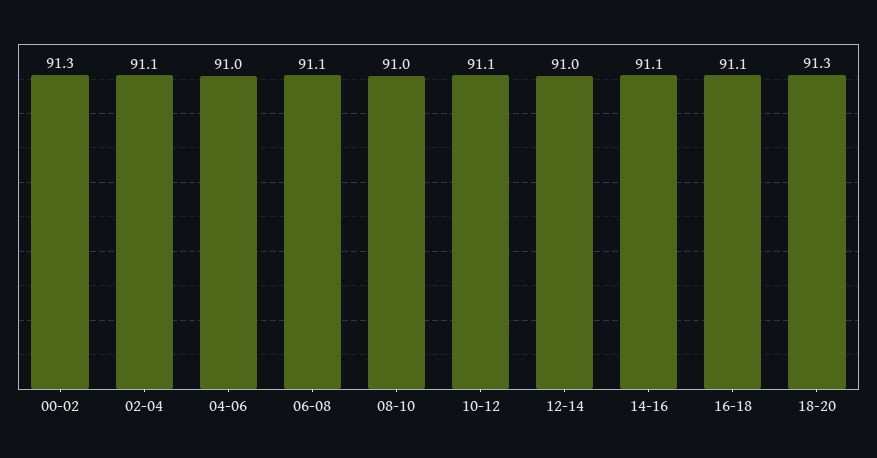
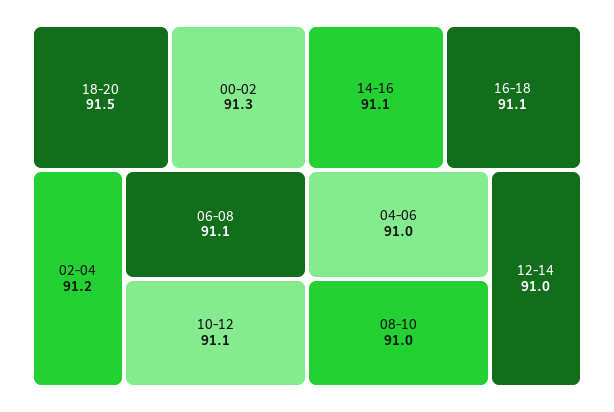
02-04: 91.1 -> 91.2
18-20: 91.3 -> 91.5

